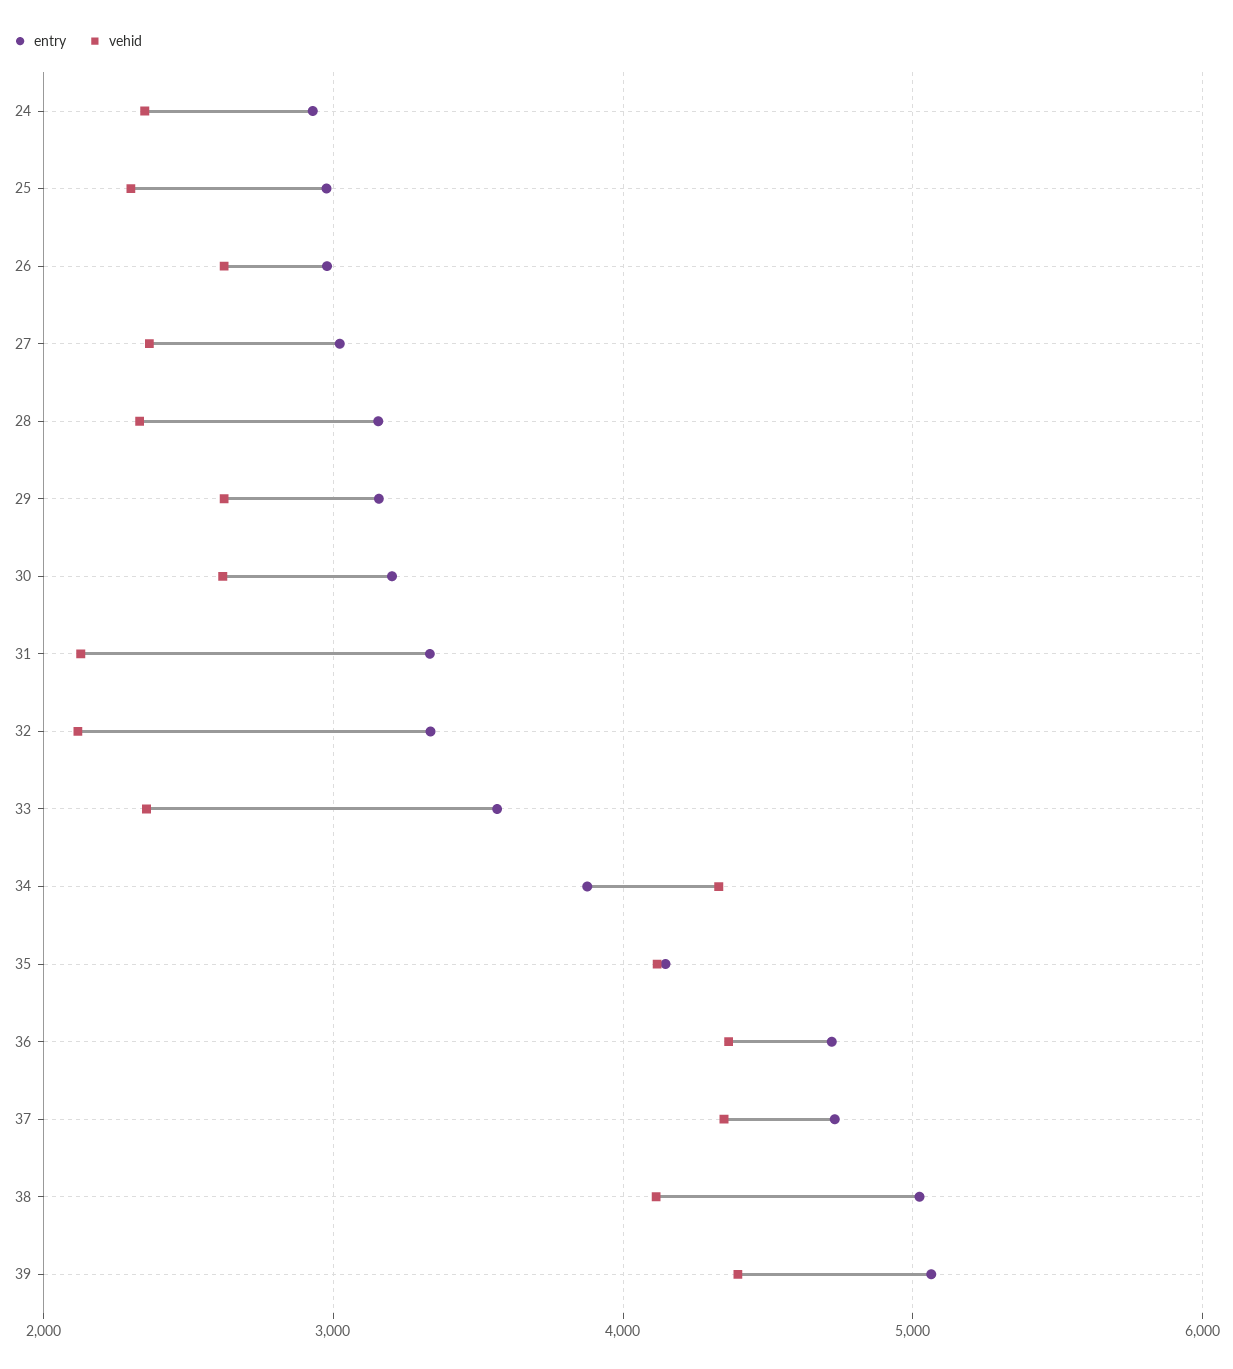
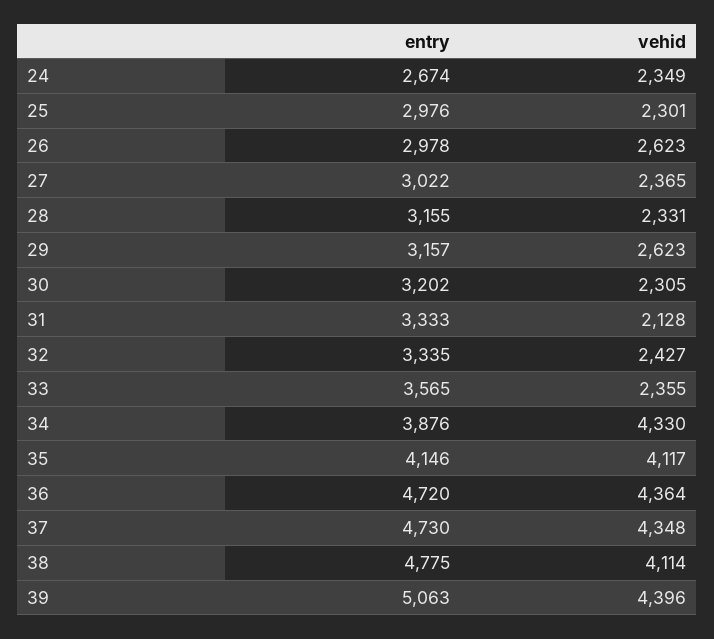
entry, 24: 2900 -> 2674
vehid, 30: 2600 -> 2305
vehid, 32: 2100 -> 2427
entry, 38: 5000 -> 4775

